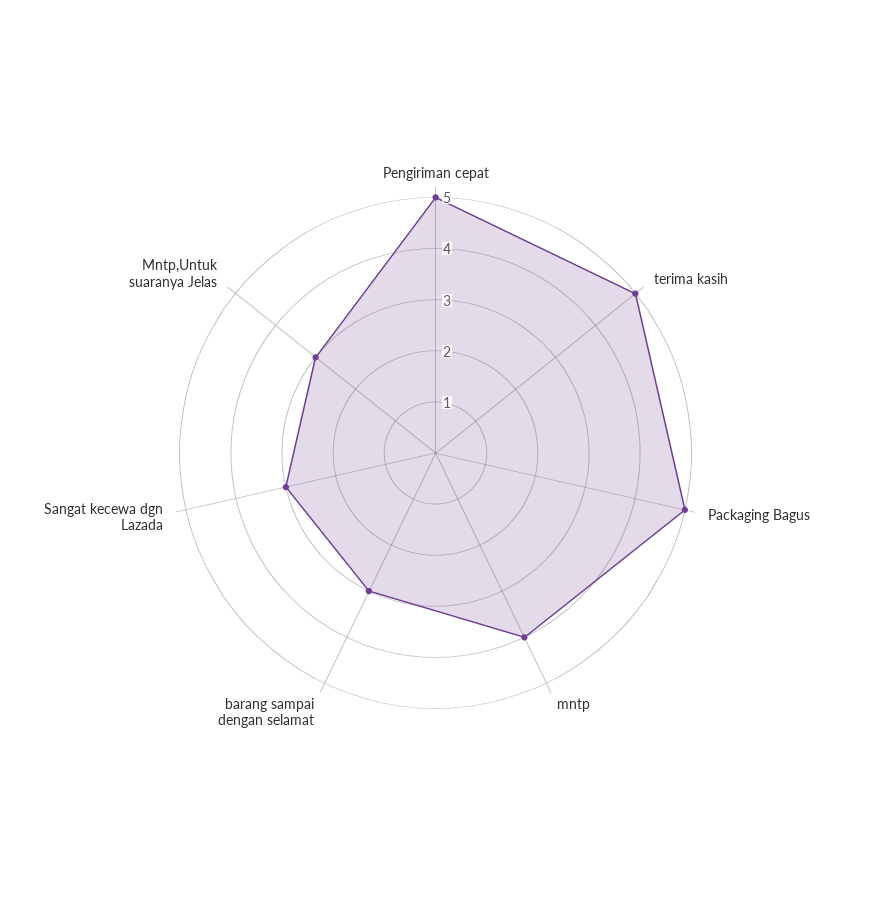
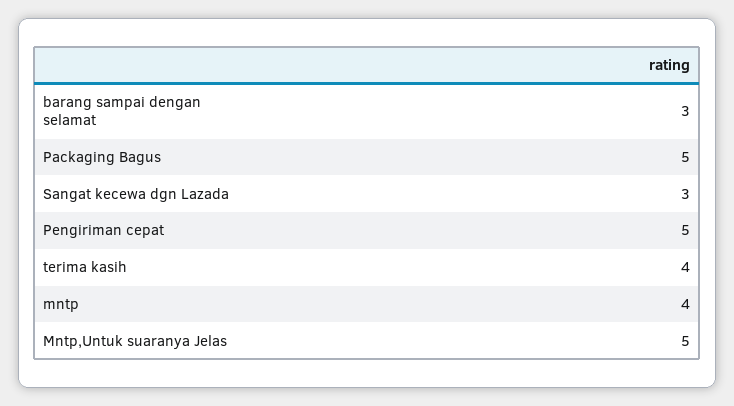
terima kasih: 5 -> 4
Mntp,Untuk suaranya Jelas: 3 -> 5

